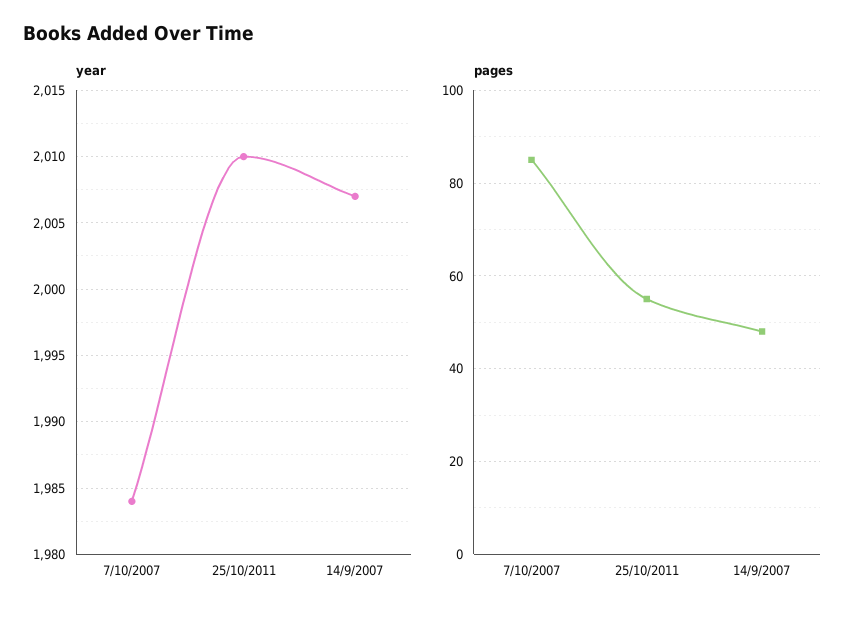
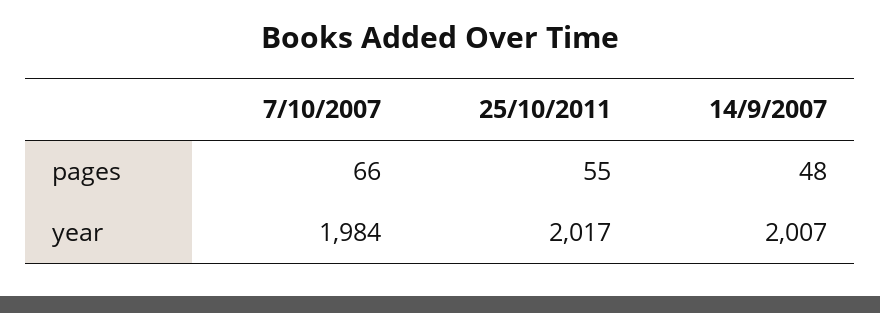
year, 25/10/2011: 2010 -> 2017
pages, 7/10/2007: 85 -> 66

